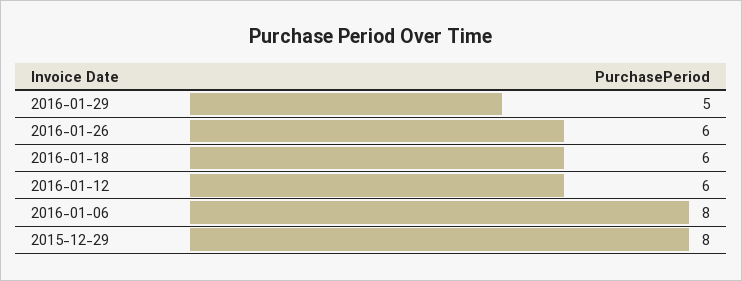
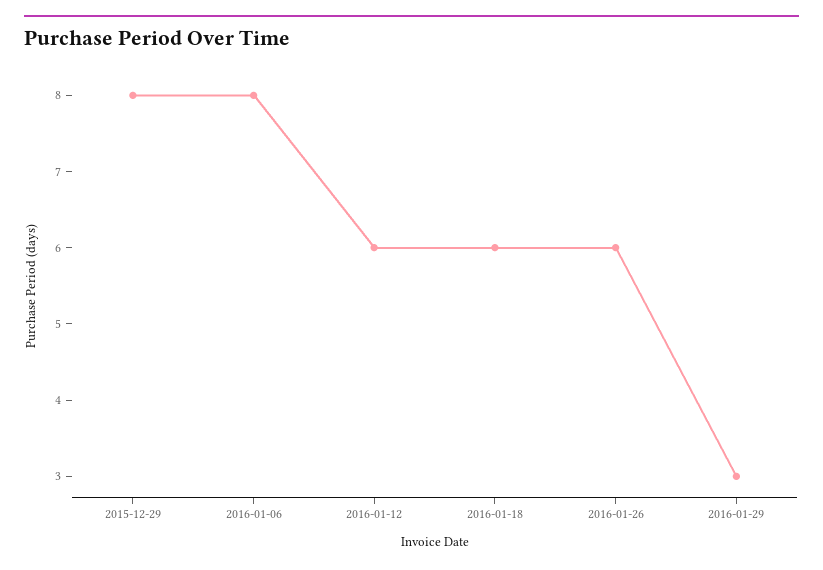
2016-01-29: 5 -> 3

